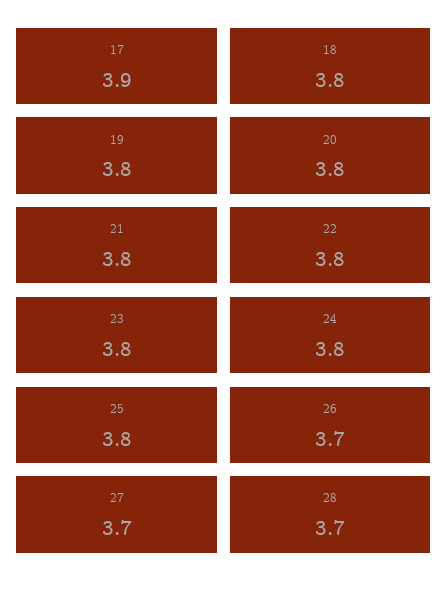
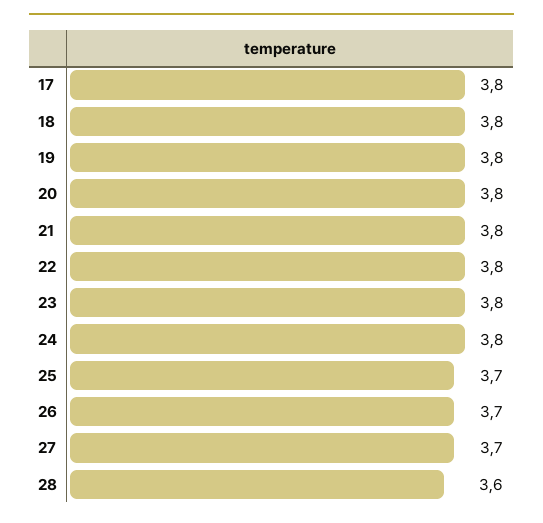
17: 3.9 -> 3.8
25: 3.8 -> 3.7
28: 3.7 -> 3.6

